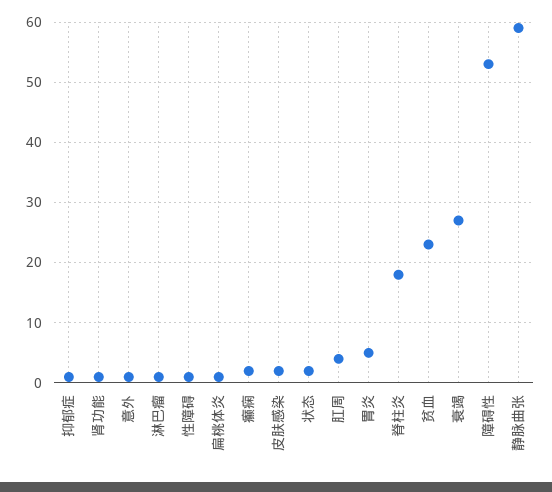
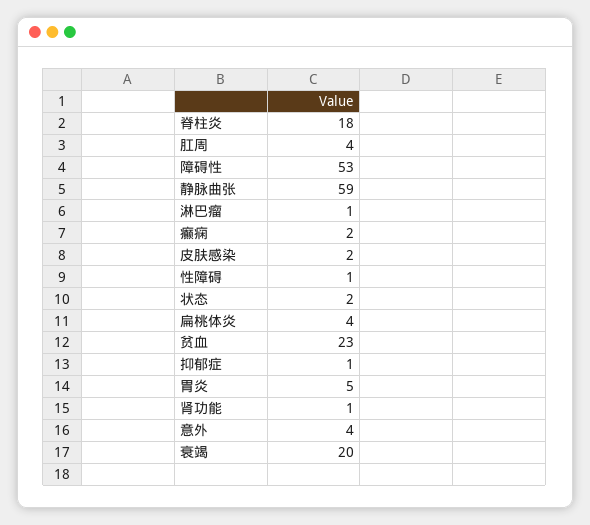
意外: 1 -> 4
扁桃体炎: 1 -> 4
衰竭: 27 -> 20

